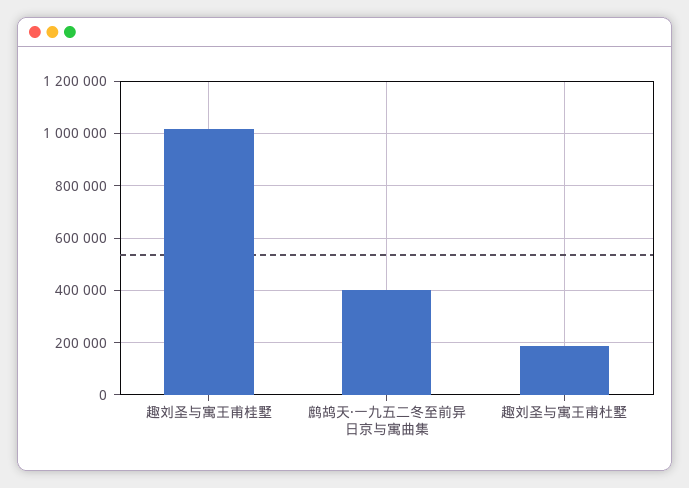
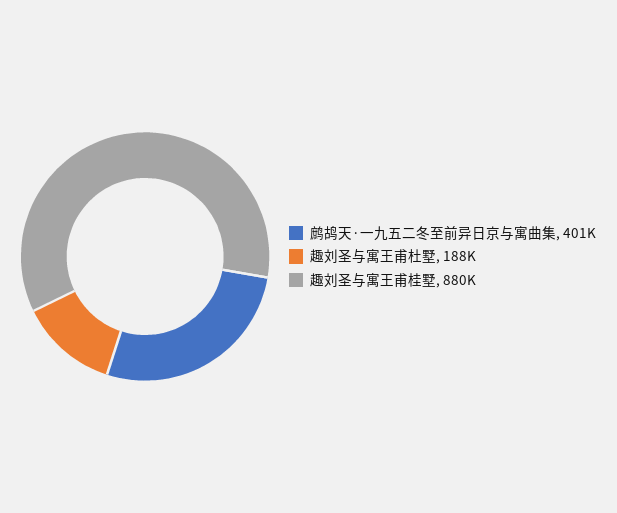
趣刘圣与寓王甫桂墅: 1025000 -> 880000

